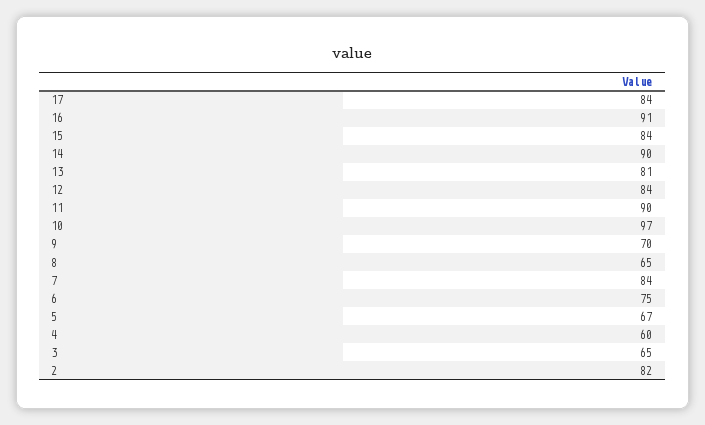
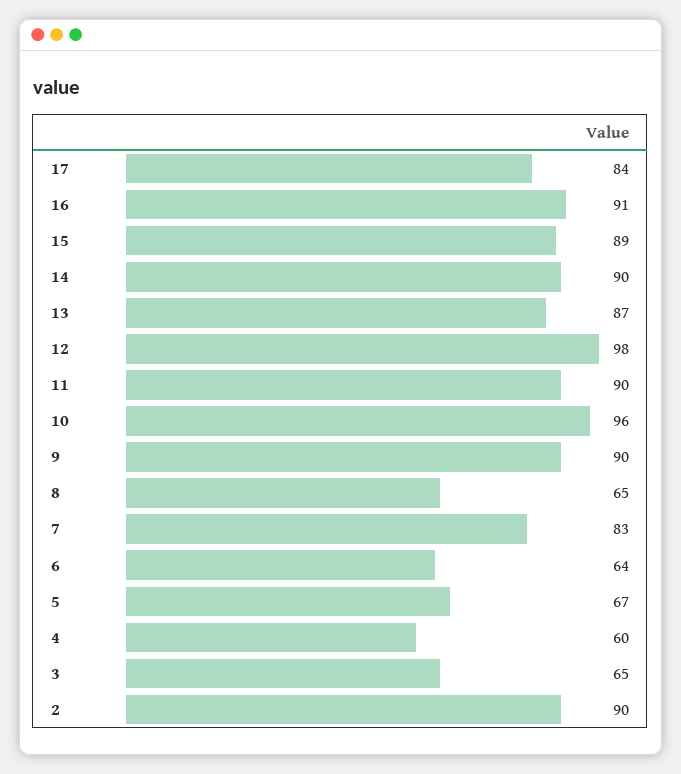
15: 84 -> 89
13: 81 -> 87
12: 84 -> 98
10: 97 -> 96
9: 70 -> 90
7: 84 -> 83
6: 75 -> 64
2: 82 -> 90

